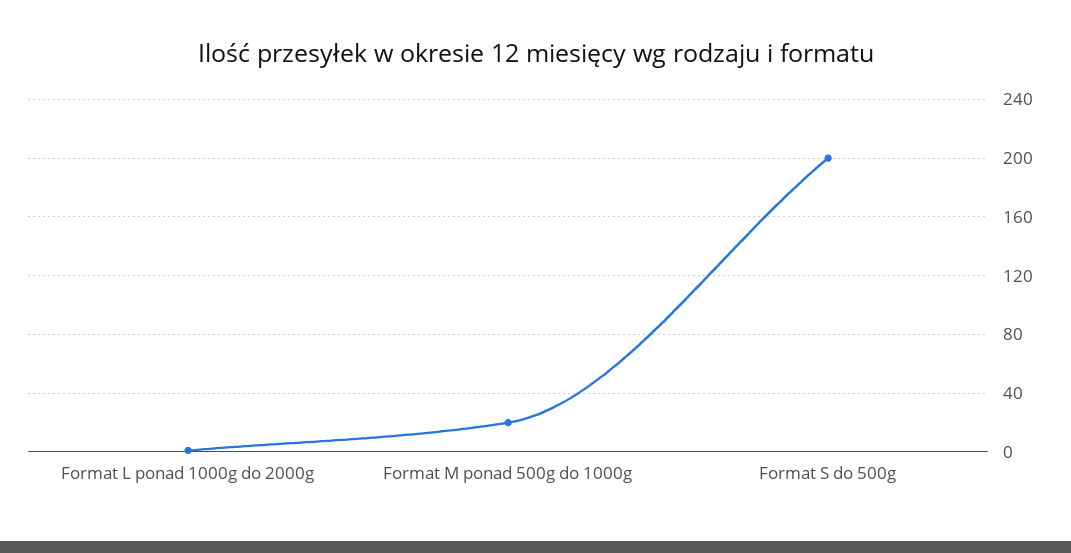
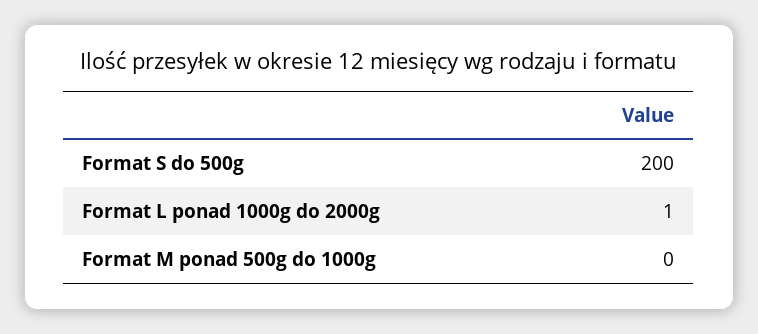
Format M ponad 500g do 1000g: 20 -> 0

